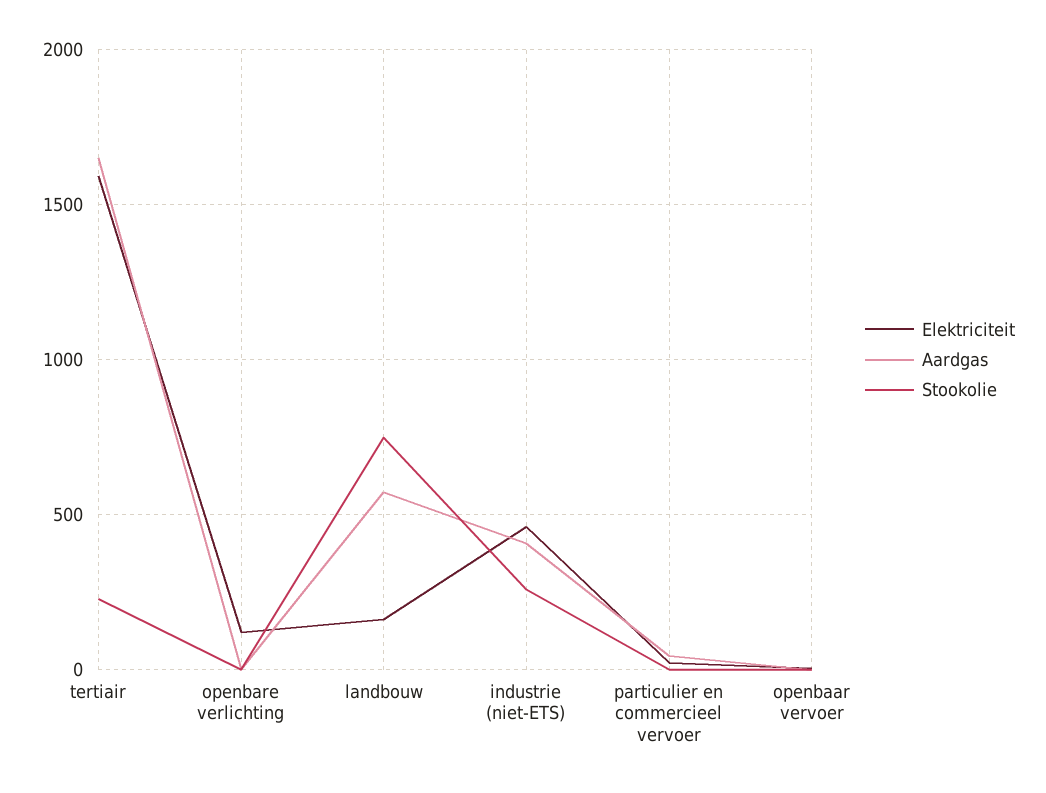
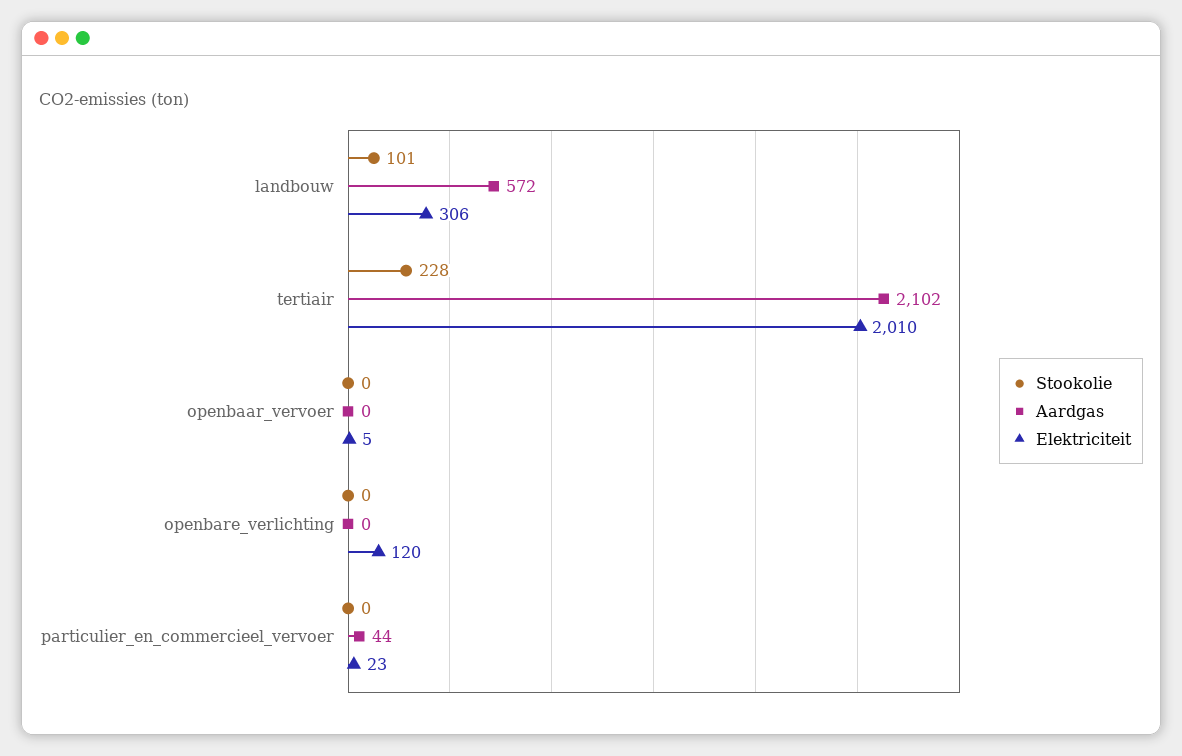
Elektriciteit, tertiair: 1600 -> 2010
Aardgas, tertiair: 1650 -> 2102
Elektriciteit, landbouw: 150 -> 306
Stookolie, landbouw: 750 -> 101
Elektriciteit, industrie (niet-ETS): 450 -> none
Aardgas, industrie (niet-ETS): 400 -> none
Stookolie, industrie (niet-ETS): 250 -> none

